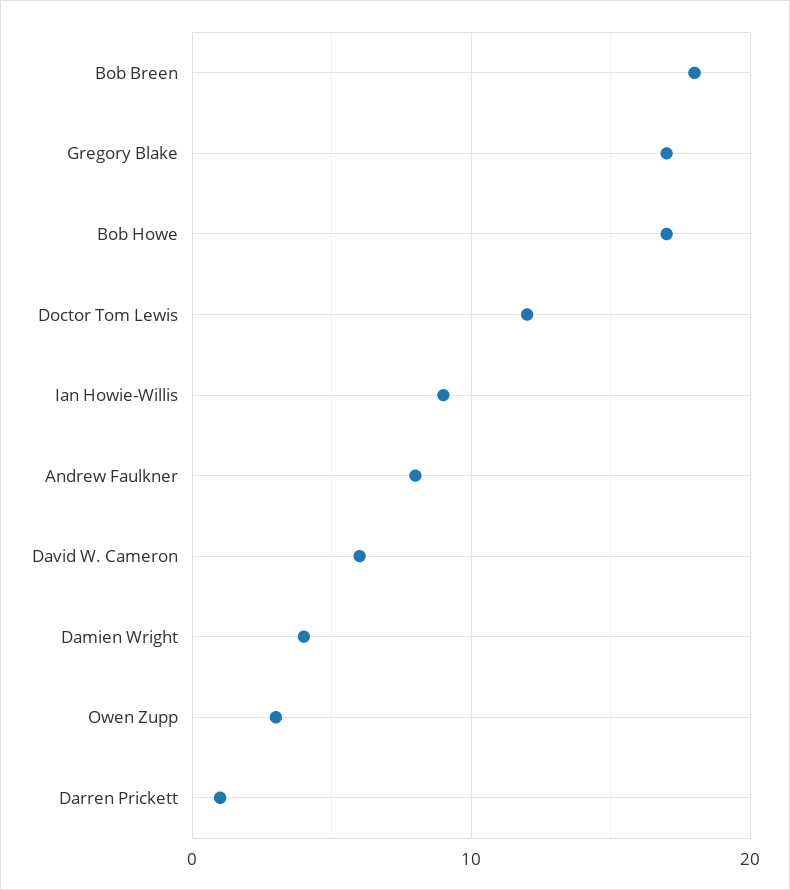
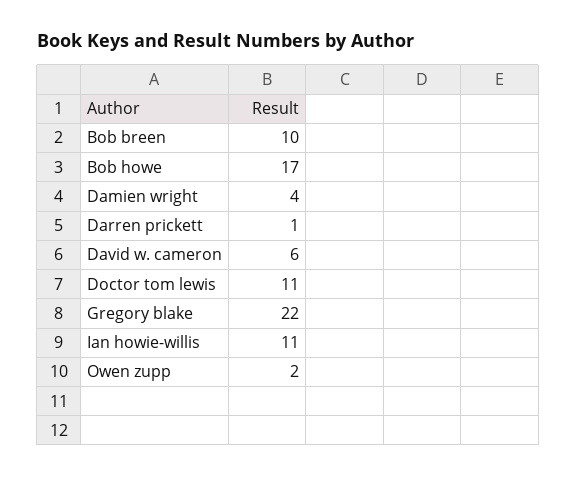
Bob Breen: 18 -> 10
Gregory Blake: 17 -> 22
Doctor Tom Lewis: 12 -> 11
Ian Howie-Willis: 9 -> 11
Andrew Faulkner: 8 -> none
Owen Zupp: 3 -> 2

